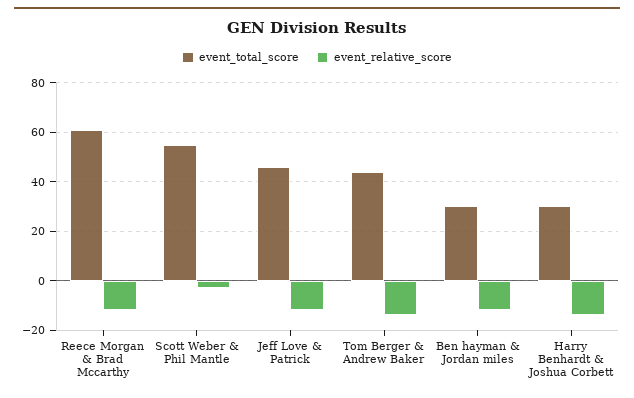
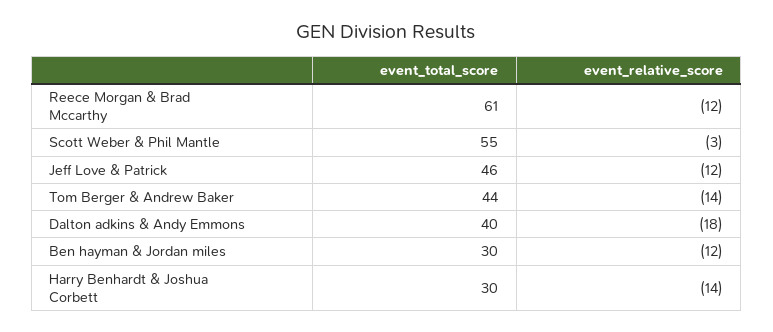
event_total_score, Dalton adkins & Andy Emmons: none -> 40
event_relative_score, Dalton adkins & Andy Emmons: none -> -18

